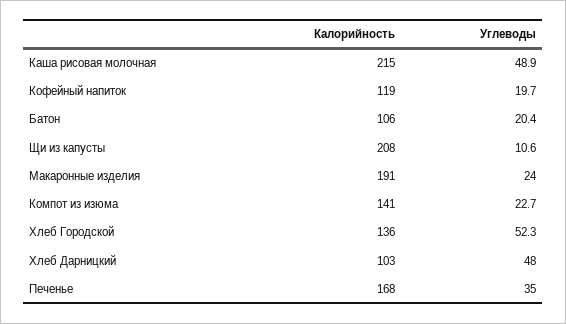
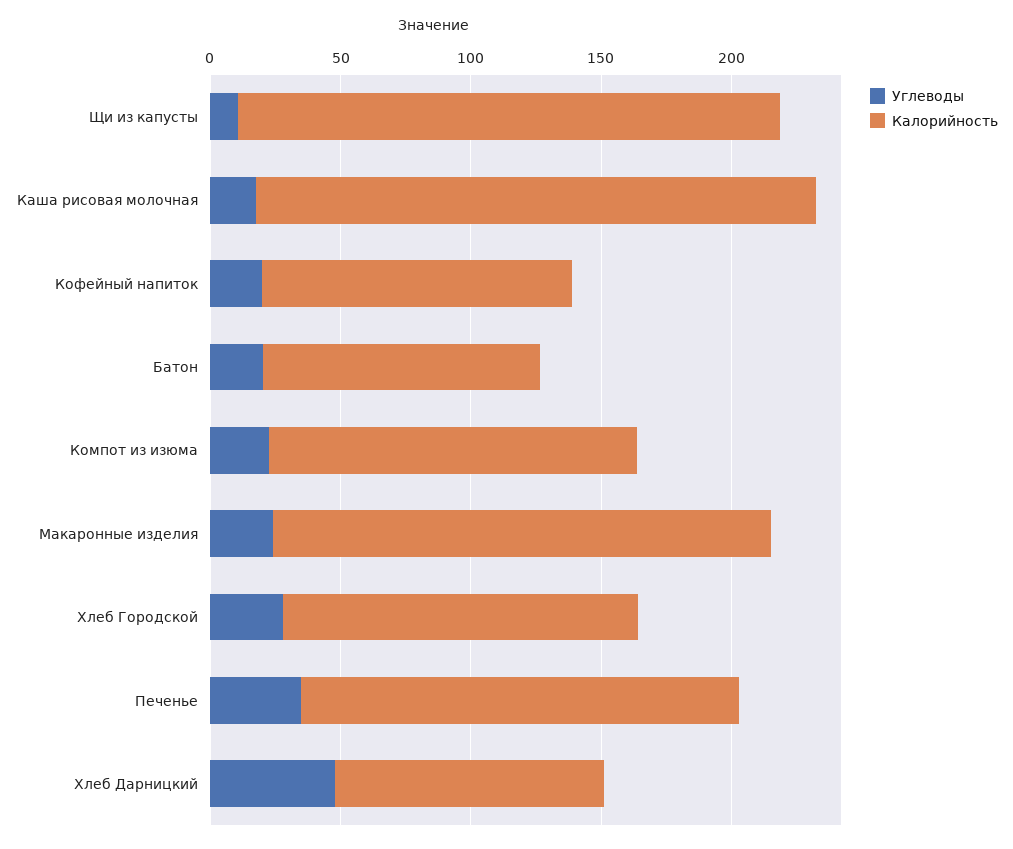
Углеводы, Каша рисовая молочная: 48.9 -> 20
Углеводы, Хлеб Городской: 52.3 -> 30

